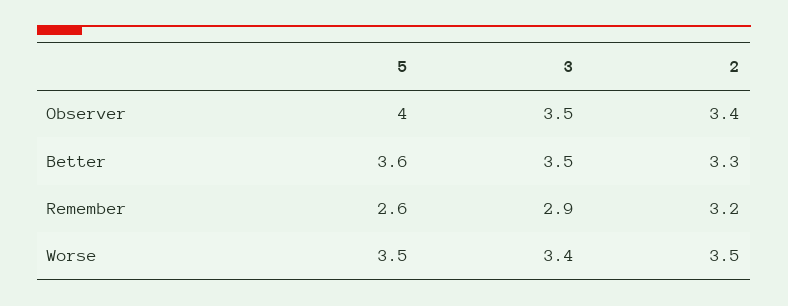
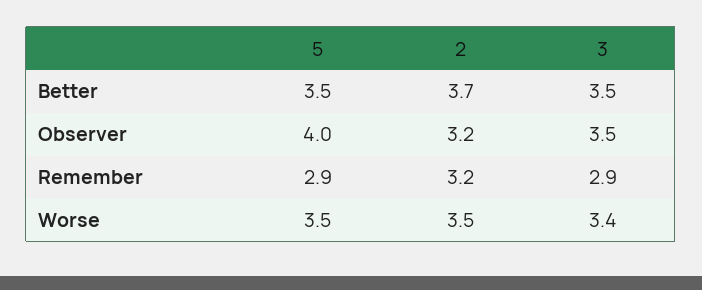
2, Observer: 3.4 -> 3.2
5, Better: 3.6 -> 3.5
2, Better: 3.3 -> 3.7
5, Remember: 2.6 -> 2.9

